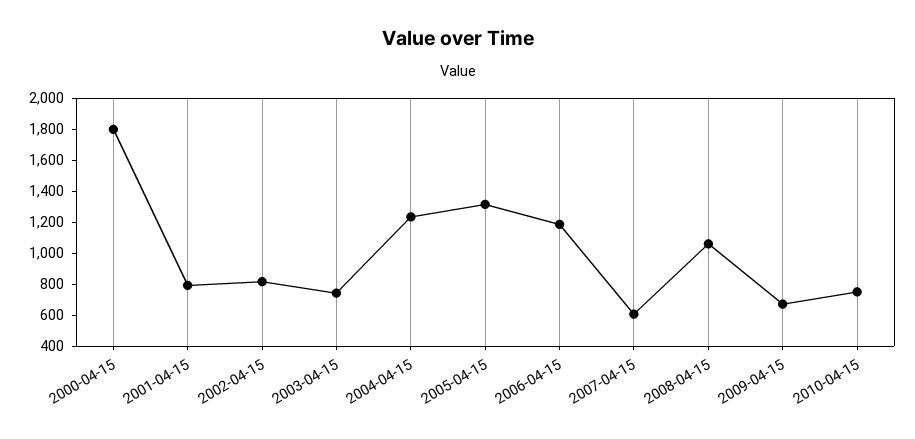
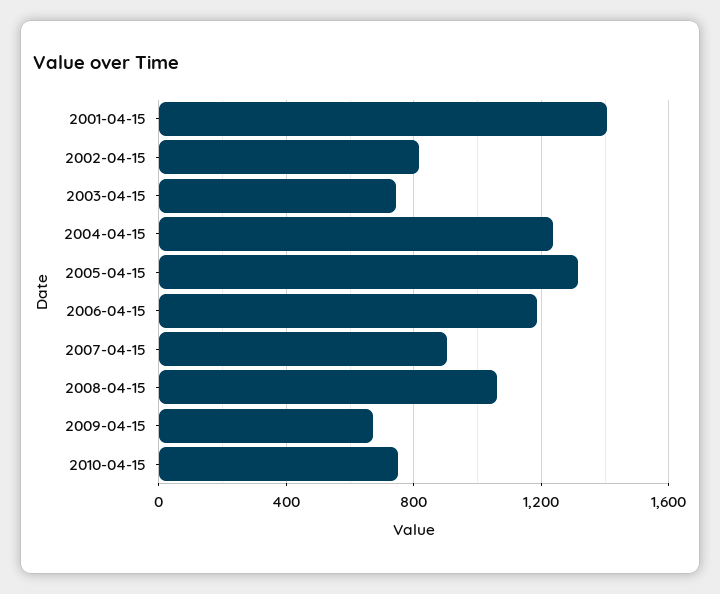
2000-04-15: 1800 -> none
2001-04-15: 800 -> 1400
2007-04-15: 600 -> 900

